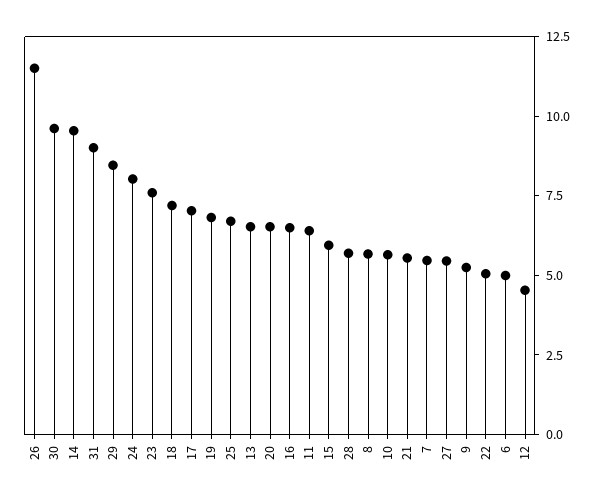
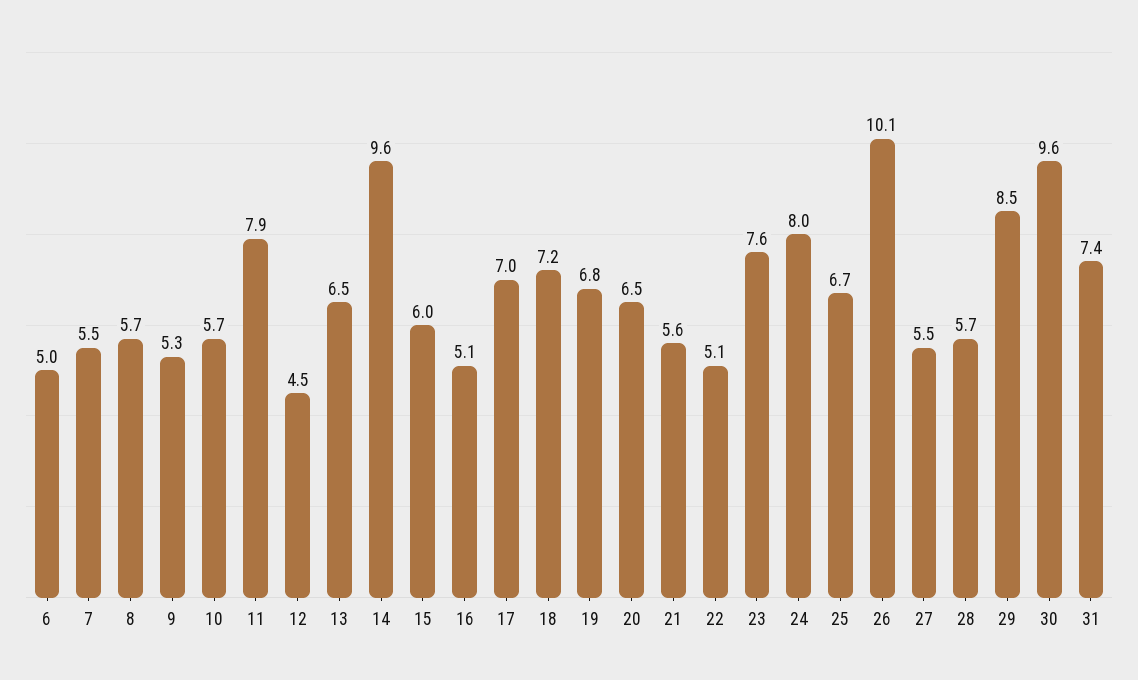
26: 11.5 -> 10.1
31: 9 -> 7.4
16: 6.5 -> 5.1
11: 6.5 -> 7.9

